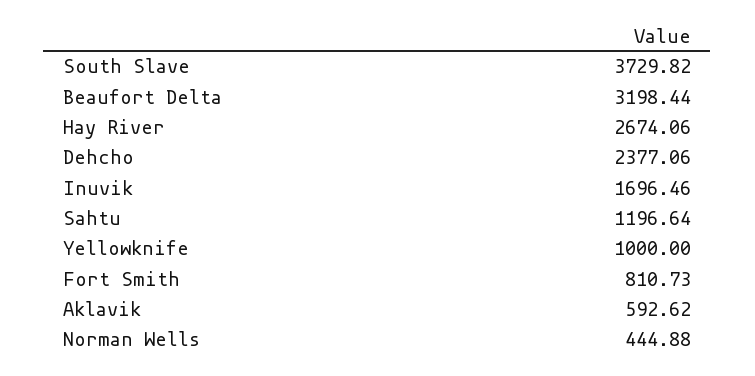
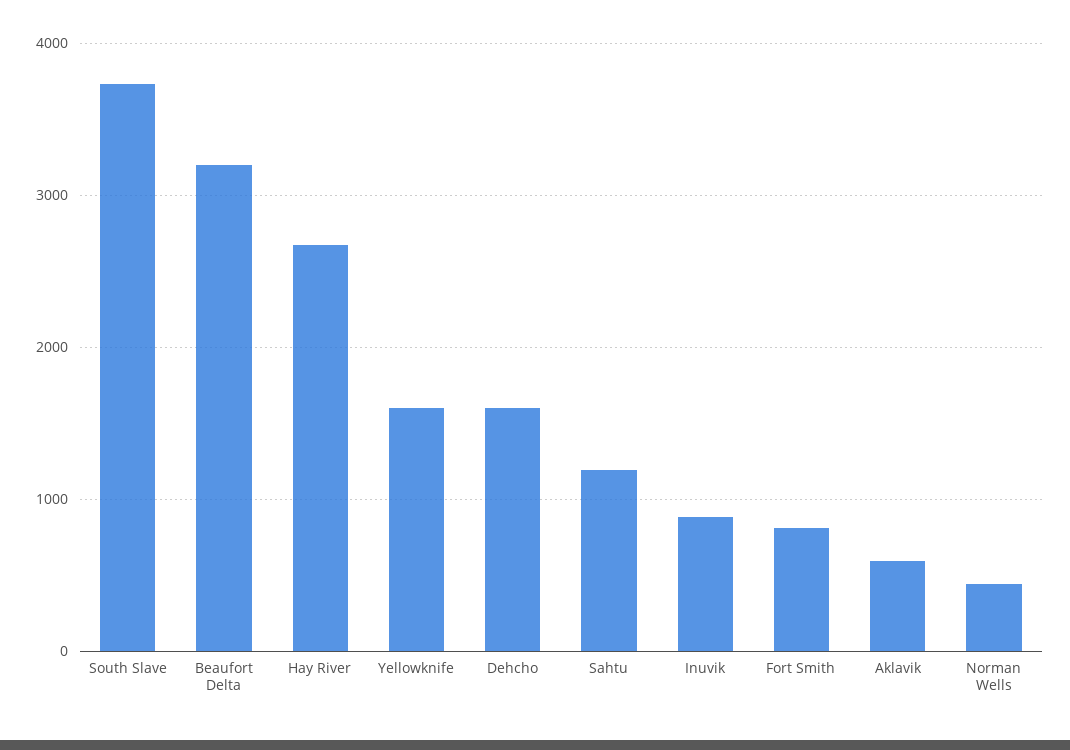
Dehcho: 2377.06 -> 1600
Inuvik: 1696.46 -> 900
Yellowknife: 1000 -> 1600

